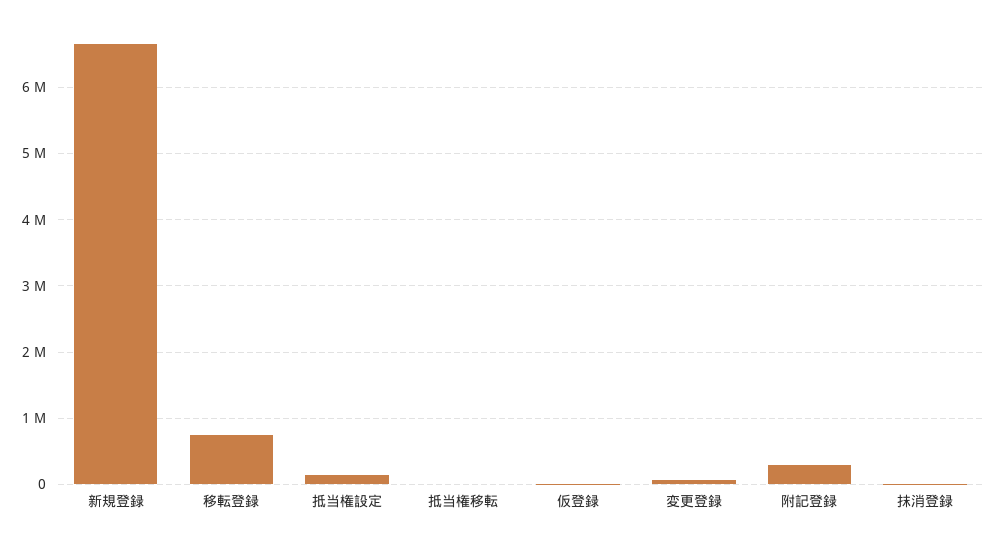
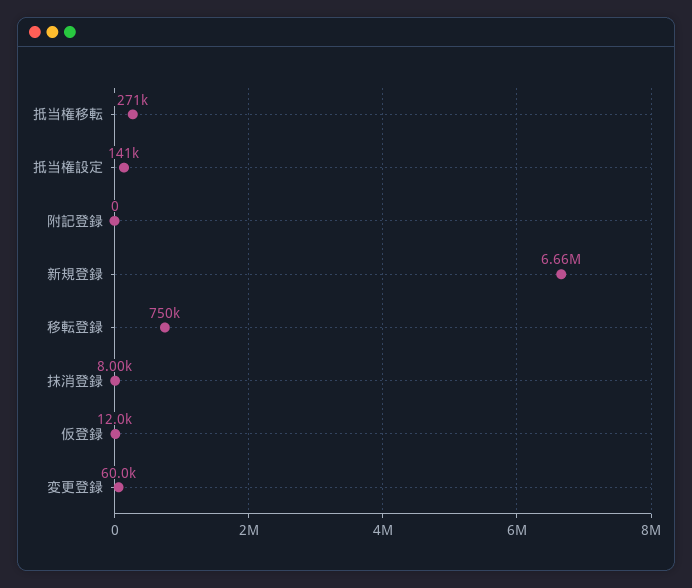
抵当権移転: 0 -> 271000
附記登録: 300000 -> 0

